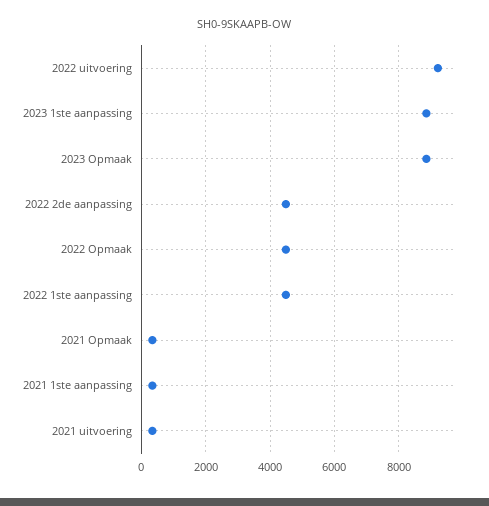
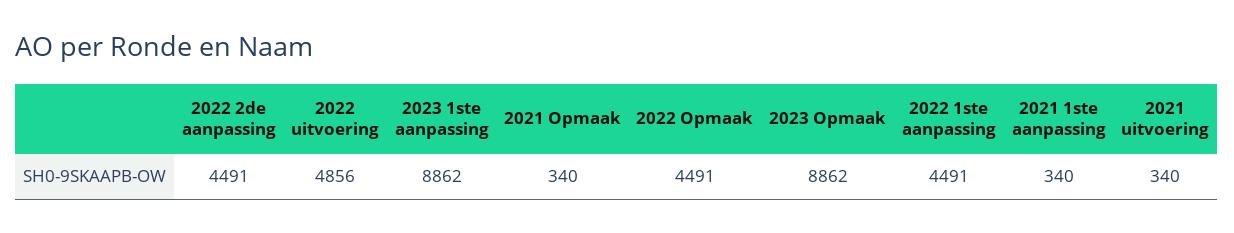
2022 uitvoering: 9200 -> 4856

